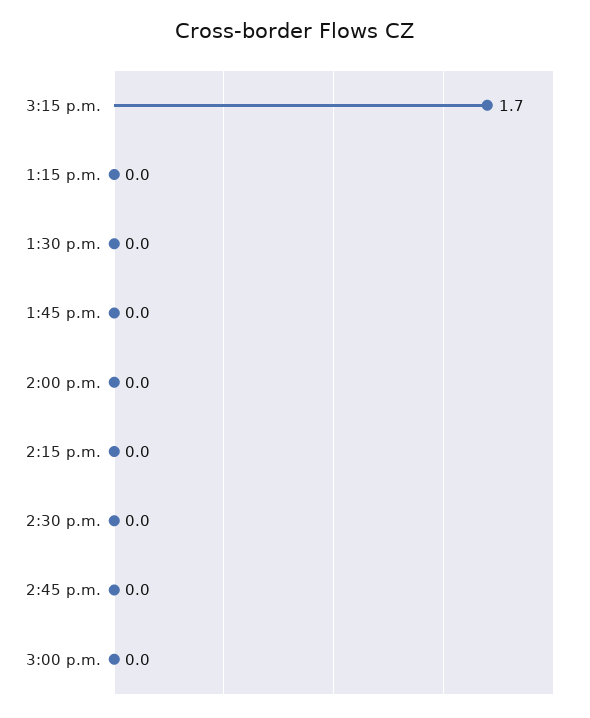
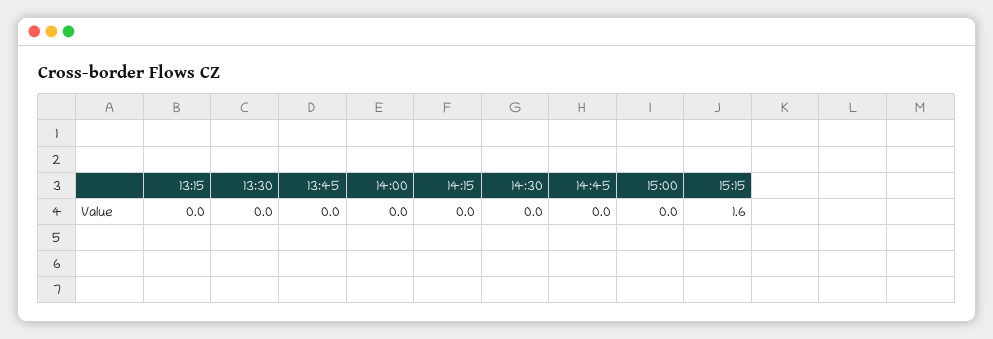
3:15 p.m.: 1.7 -> 1.6

